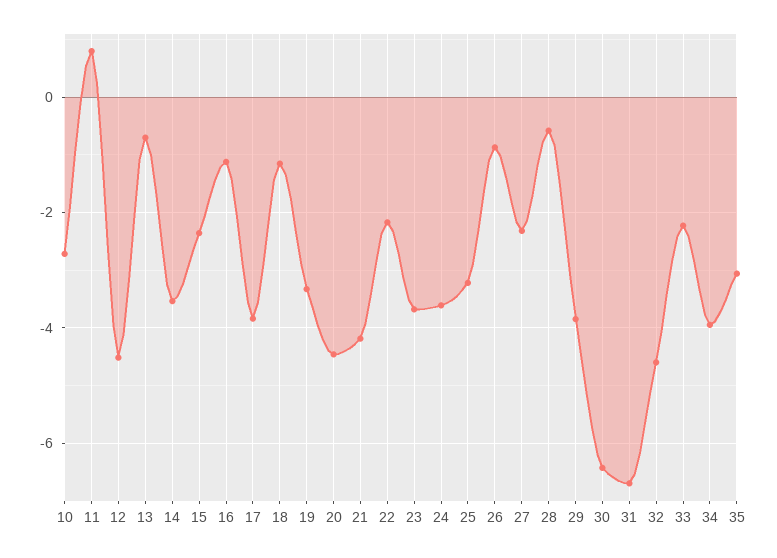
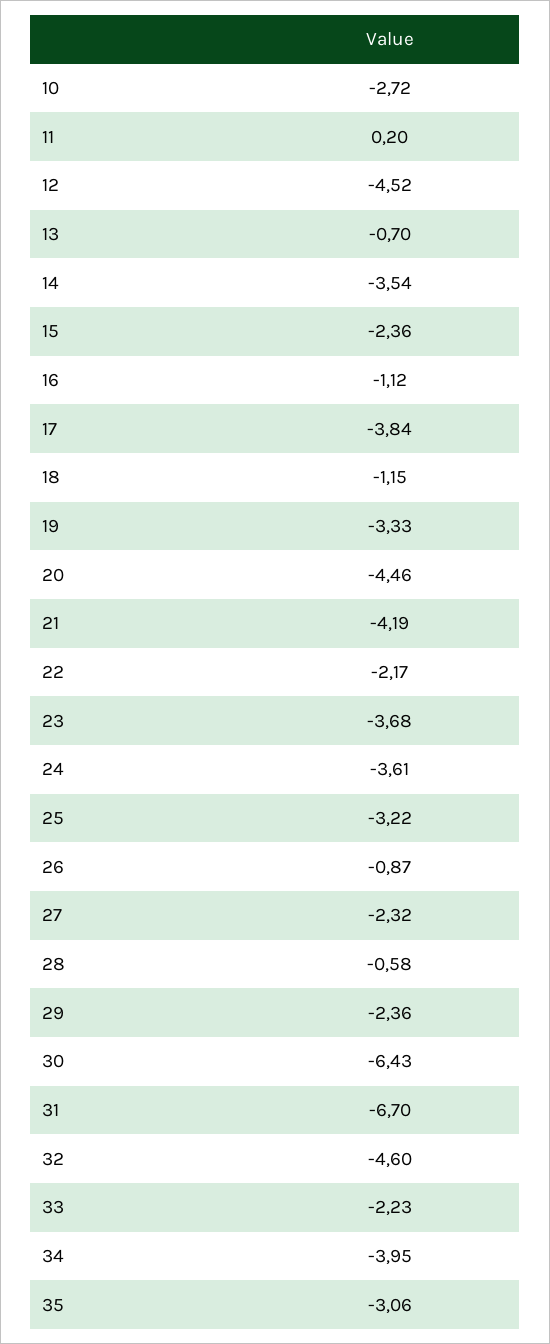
11: 0.8 -> 0.2
29: -3.8 -> -2.36

